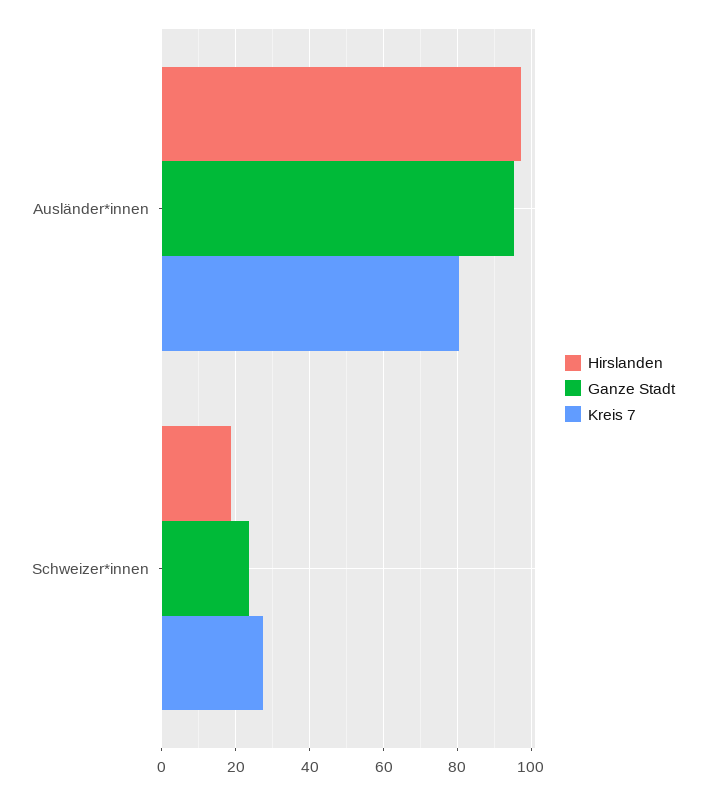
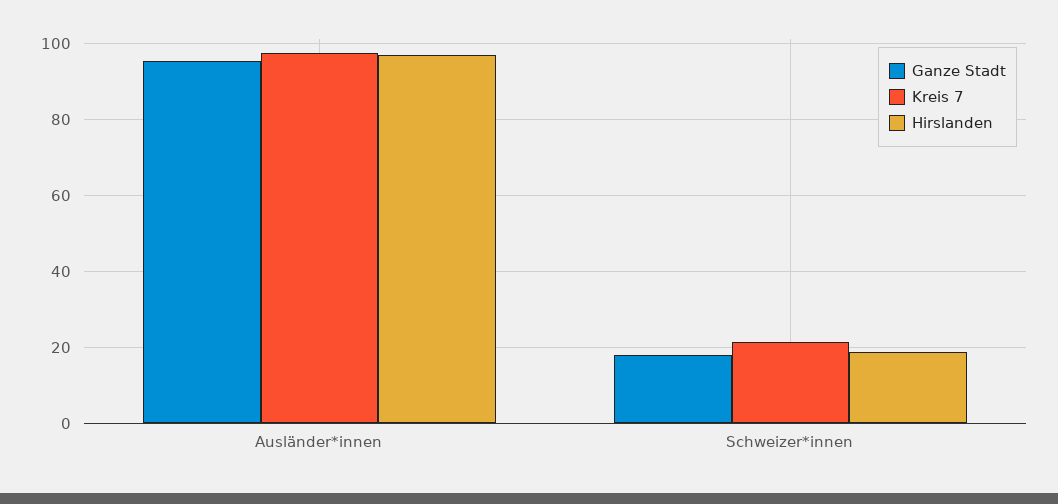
Kreis 7, Ausländer*innen: 80 -> 98
Ganze Stadt, Schweizer*innen: 24 -> 18
Kreis 7, Schweizer*innen: 28 -> 22

